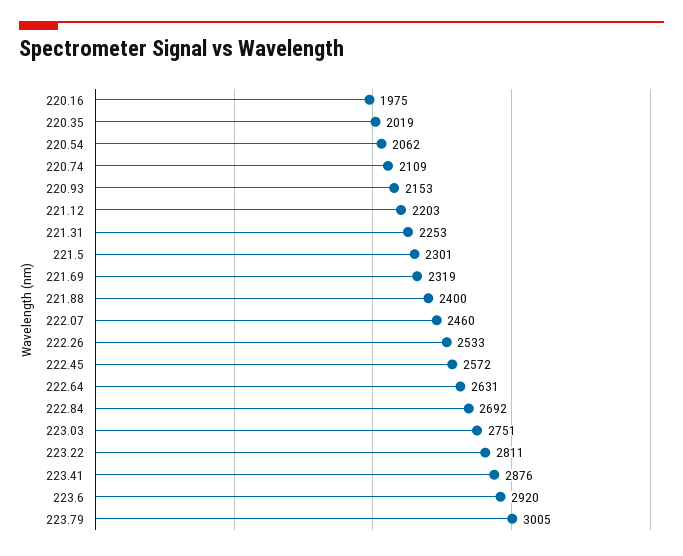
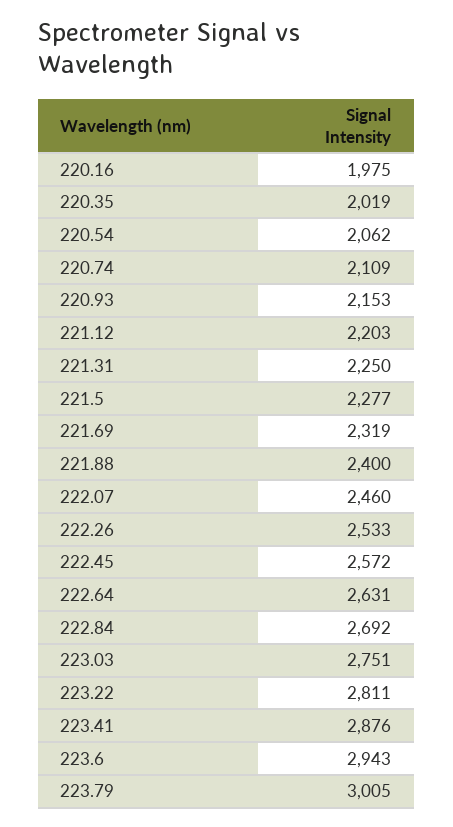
221.31: 2253 -> 2250
221.5: 2301 -> 2277
223.6: 2920 -> 2943

